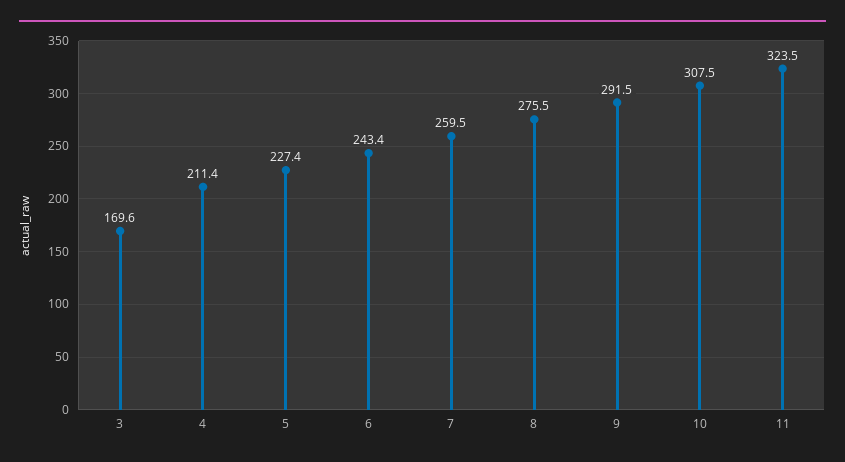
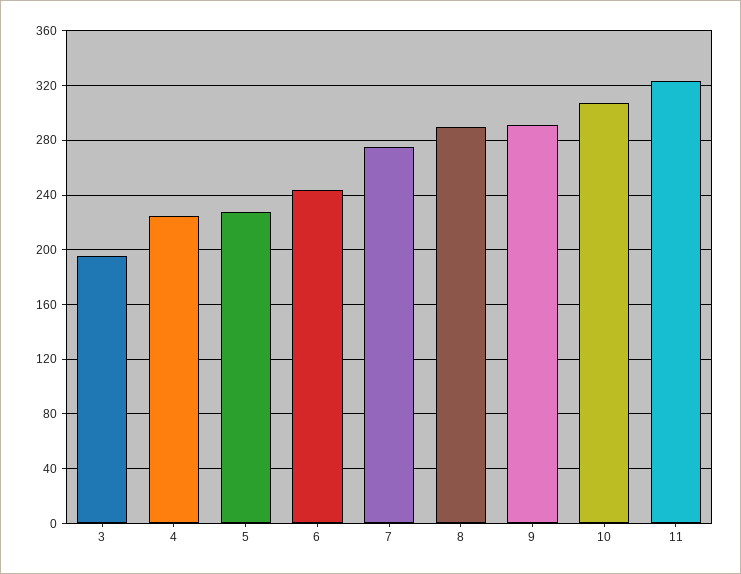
3: 169.6 -> 195
4: 211.4 -> 225
7: 259.5 -> 275
8: 275.5 -> 290

